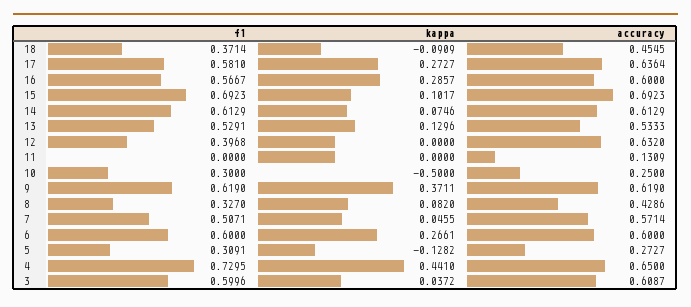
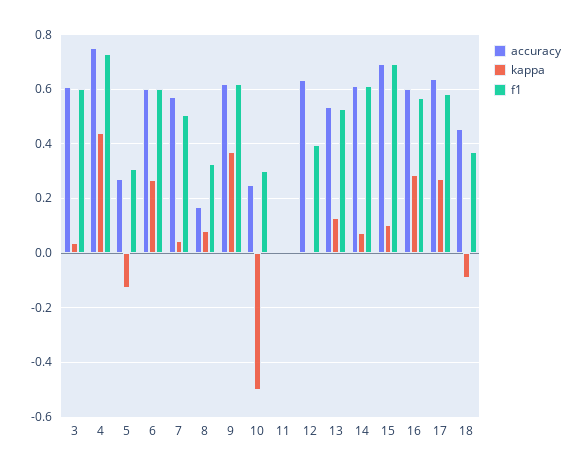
accuracy, 11: 0.1309 -> 0
accuracy, 8: 0.4286 -> 0.175
accuracy, 4: 0.65 -> 0.75

